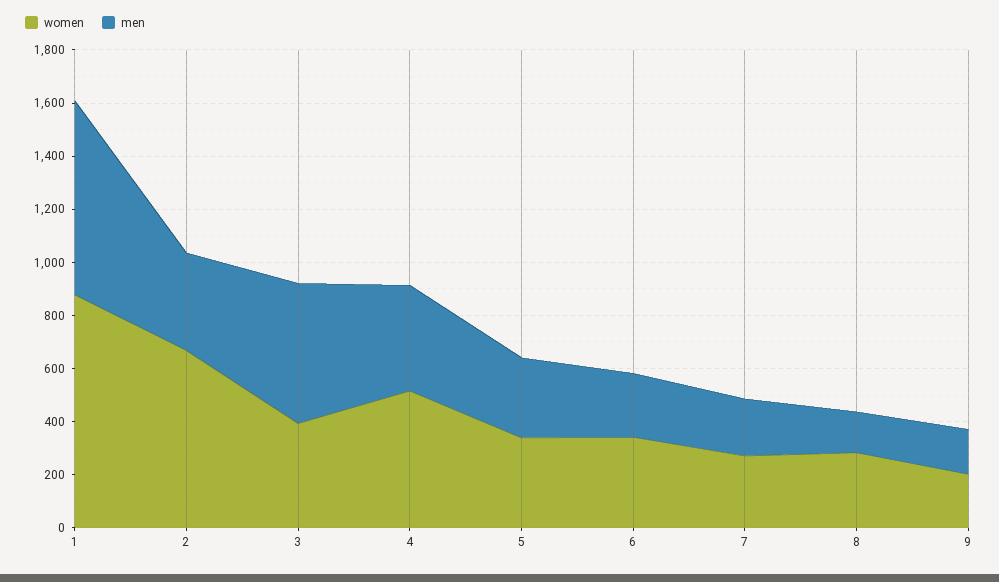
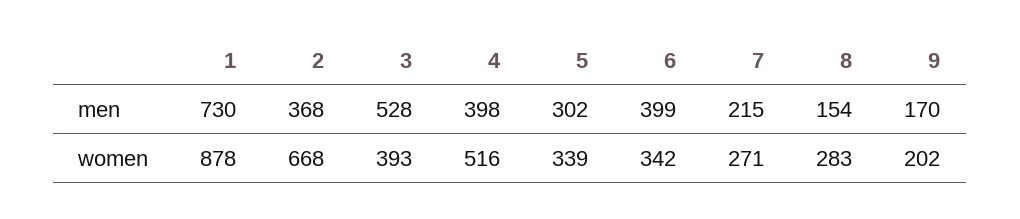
men, 6: 250 -> 399

